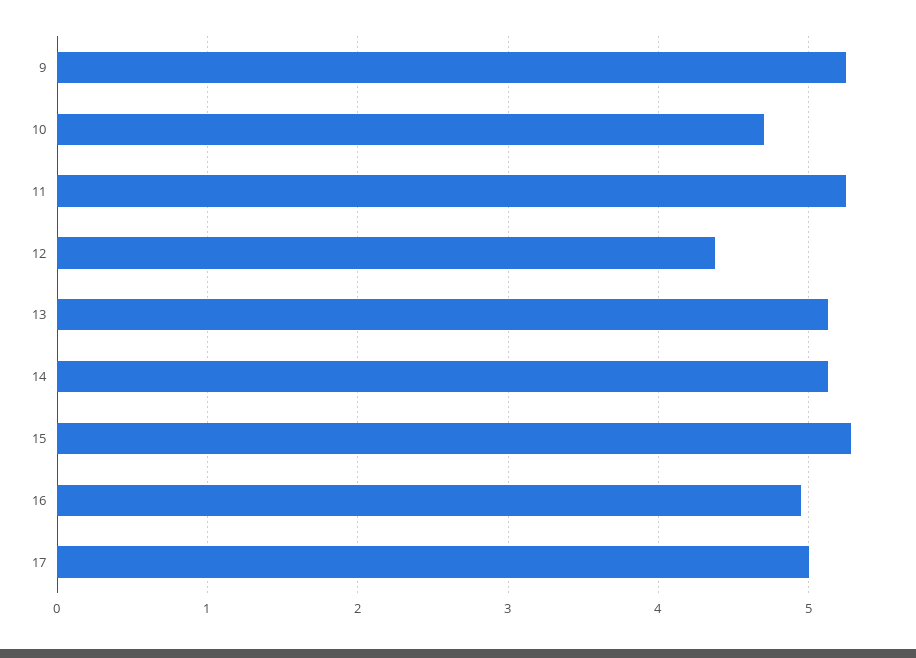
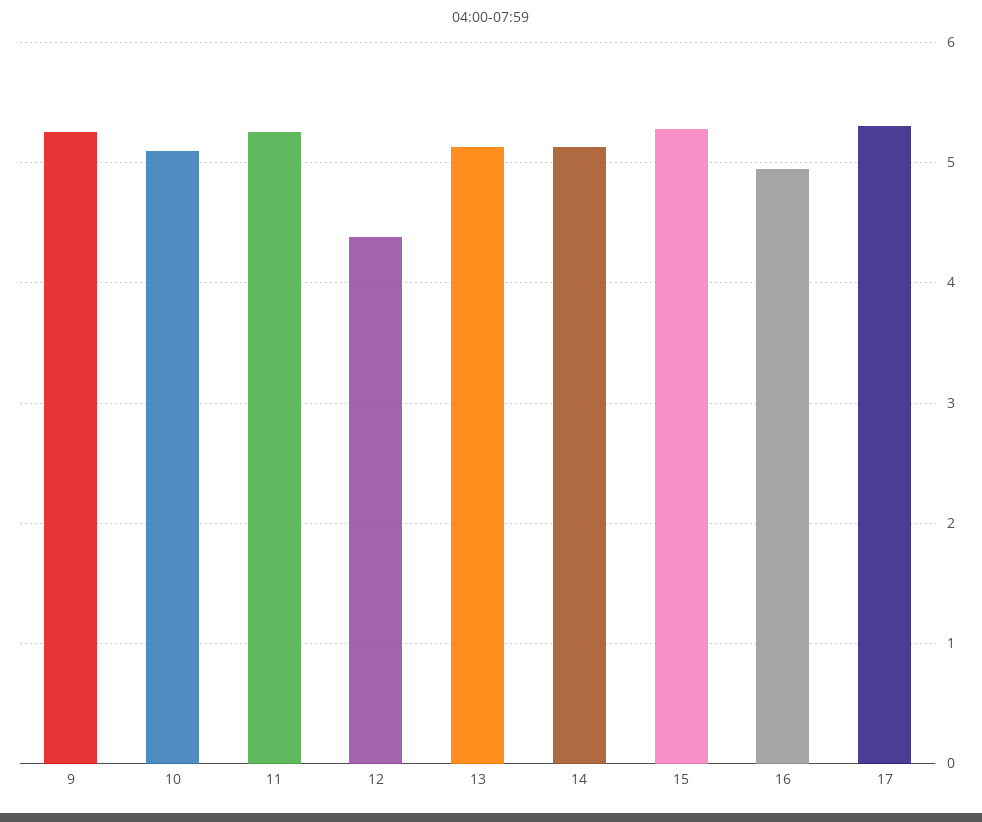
10: 4.7 -> 5.1
17: 5 -> 5.3

